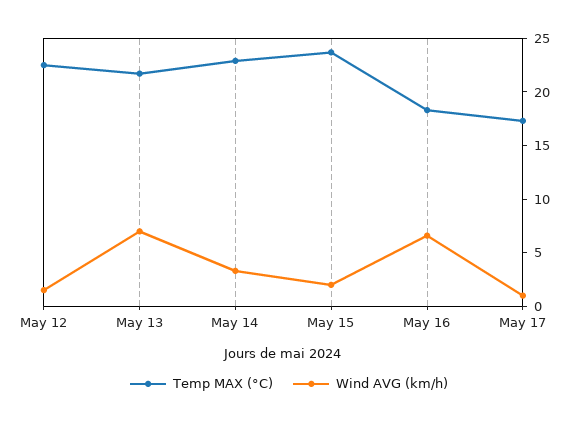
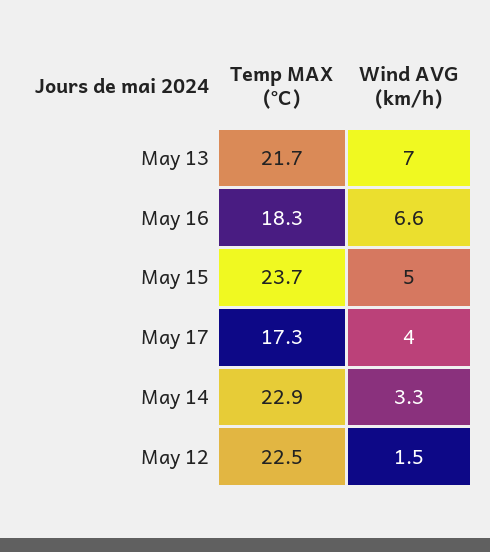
Wind AVG (km/h), May 15: 2 -> 5
Wind AVG (km/h), May 17: 1 -> 4

